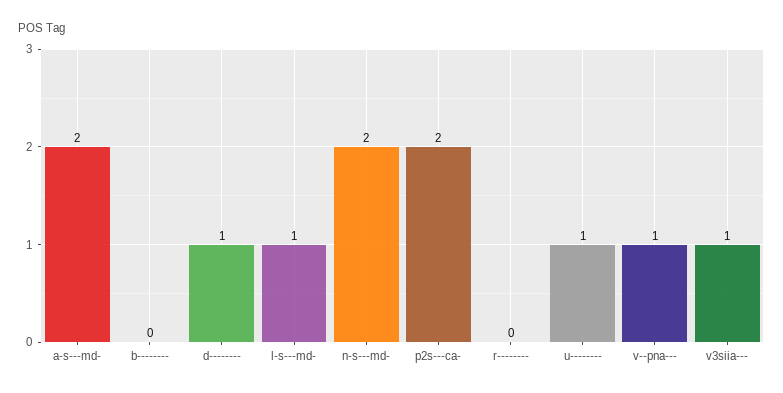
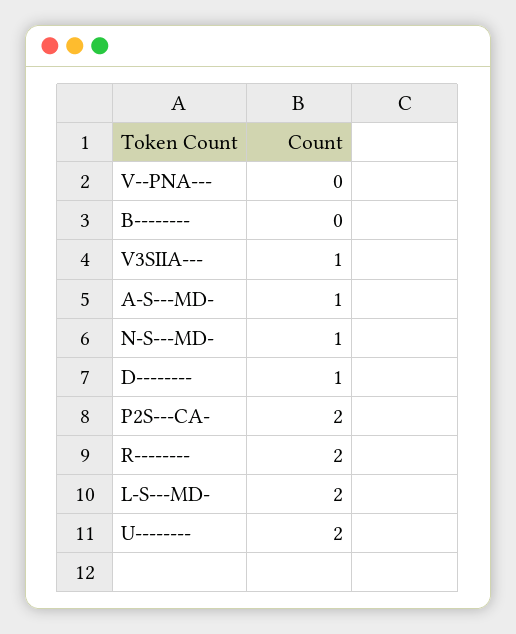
a-s---md-: 2 -> 1
l-s---md-: 1 -> 2
n-s---md-: 2 -> 1
r--------: 0 -> 2
u--------: 1 -> 2
v--pna---: 1 -> 0

